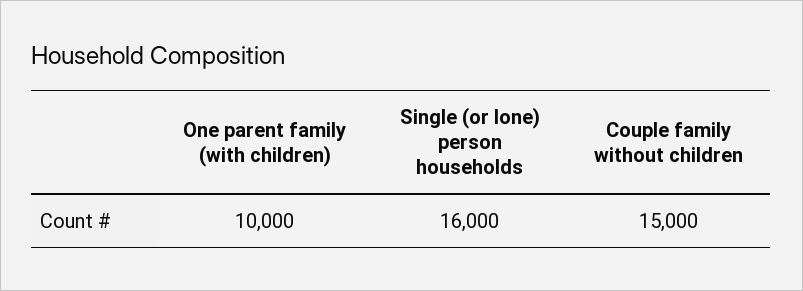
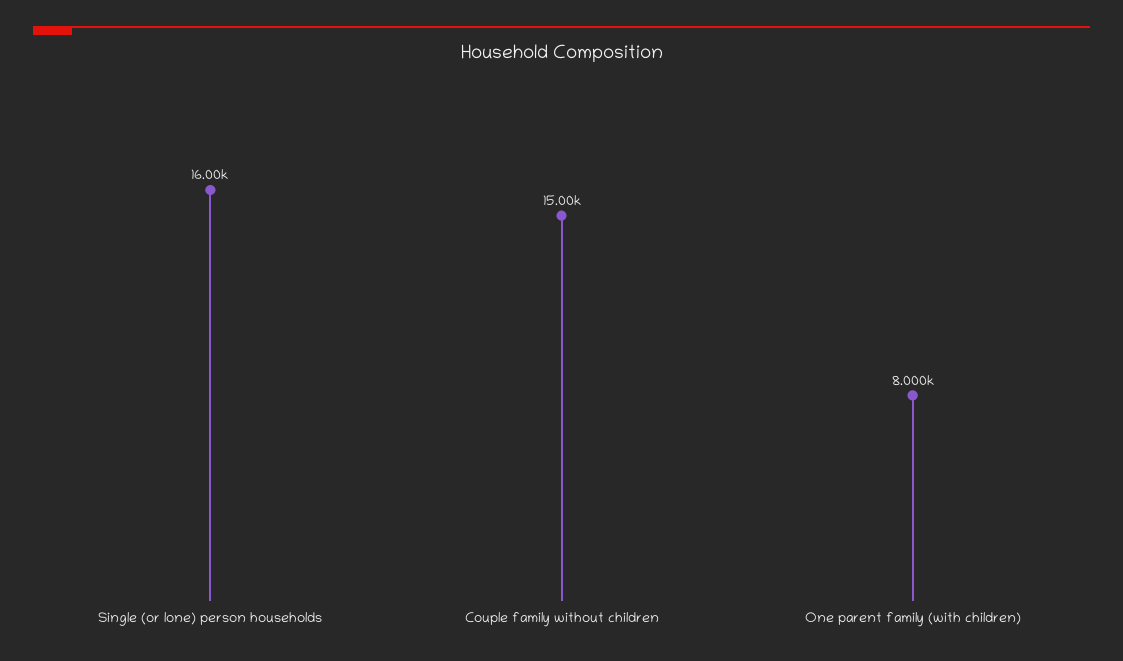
One parent family (with children): 10000 -> 8000

